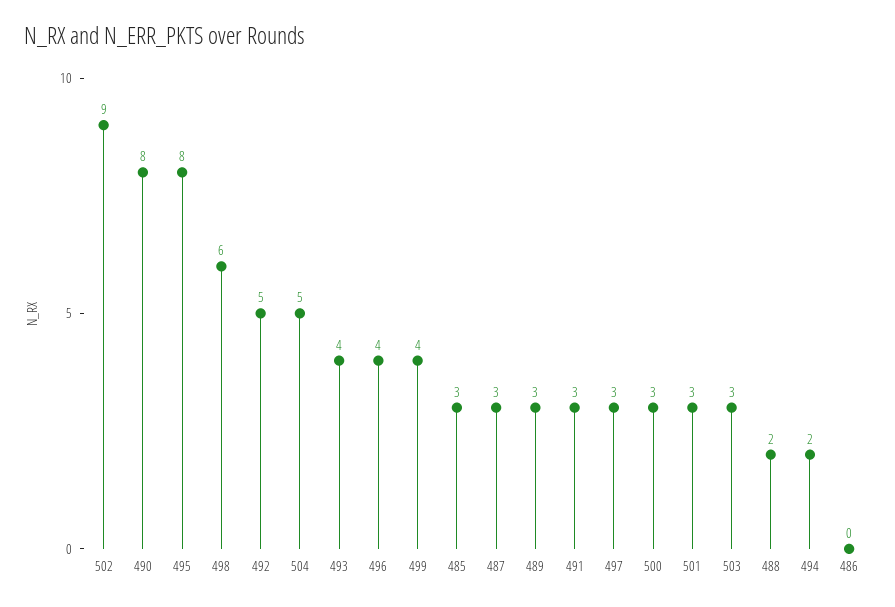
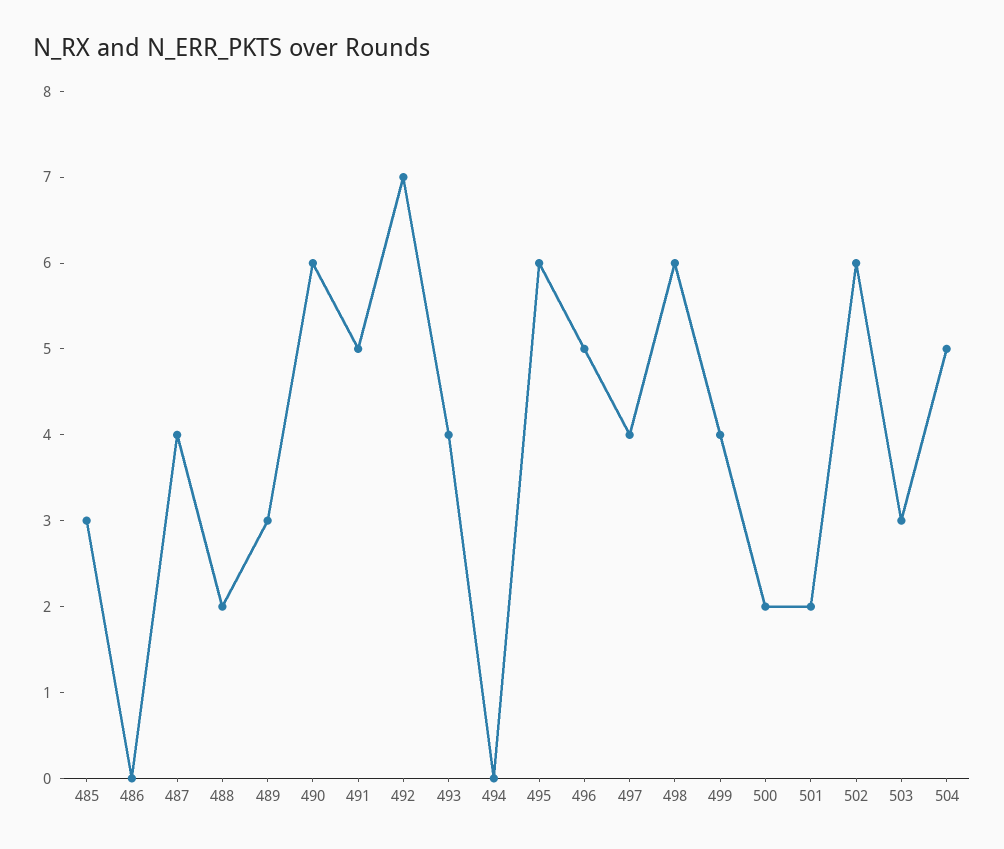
502: 9 -> 6
490: 8 -> 6
495: 8 -> 6
492: 5 -> 7
496: 4 -> 5
487: 3 -> 4
491: 3 -> 5
497: 3 -> 4
500: 3 -> 2
501: 3 -> 2
494: 2 -> 0

